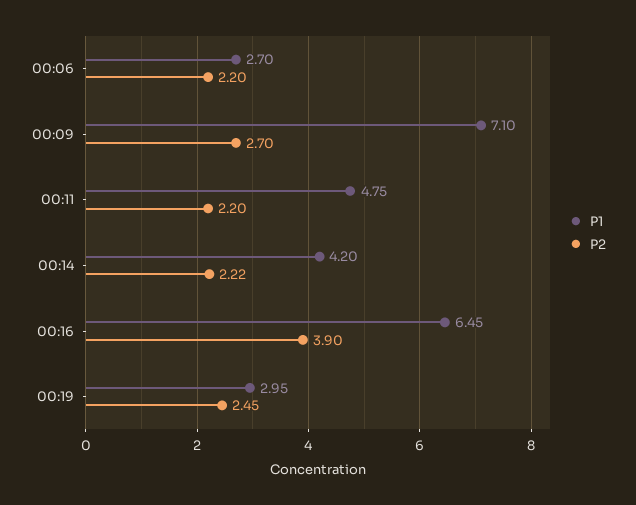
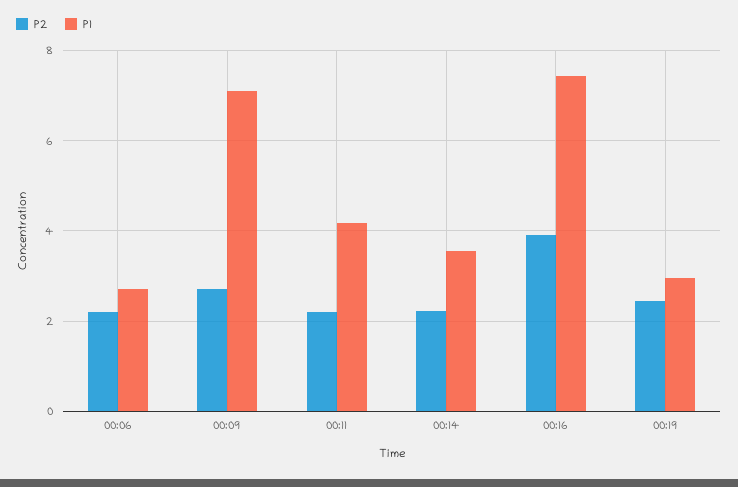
P1, 00:11: 4.75 -> 4.2
P1, 00:14: 4.2 -> 3.6
P1, 00:16: 6.45 -> 7.4

